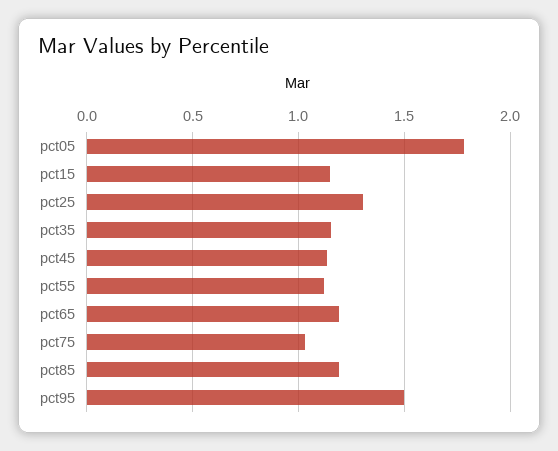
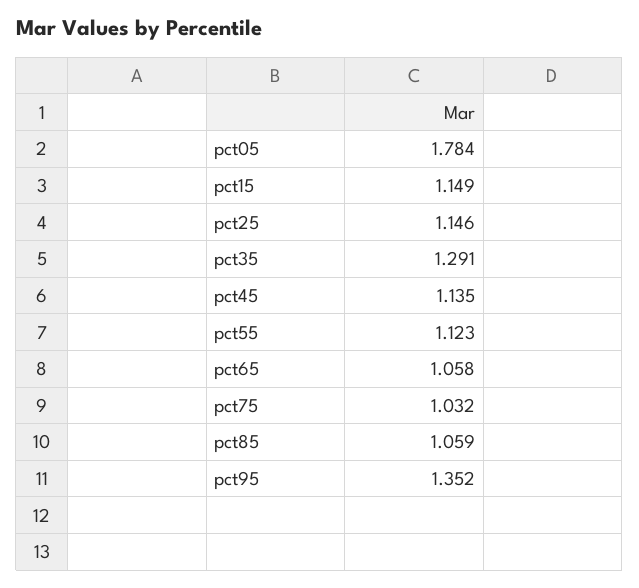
pct25: 1.3 -> 1.146
pct35: 1.15 -> 1.291
pct65: 1.2 -> 1.058
pct85: 1.2 -> 1.059
pct95: 1.5 -> 1.352

